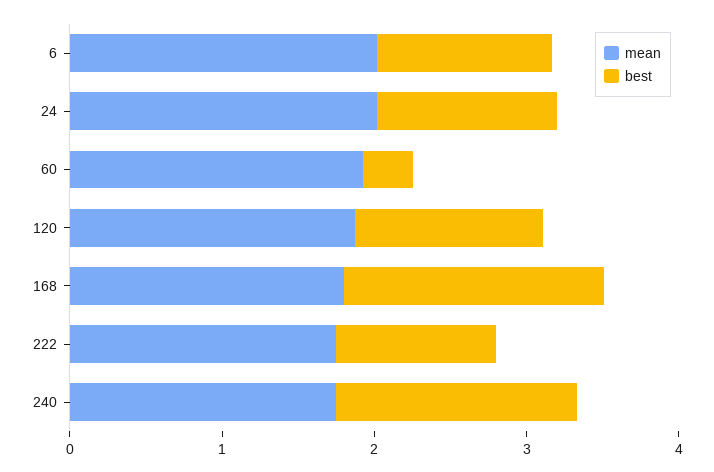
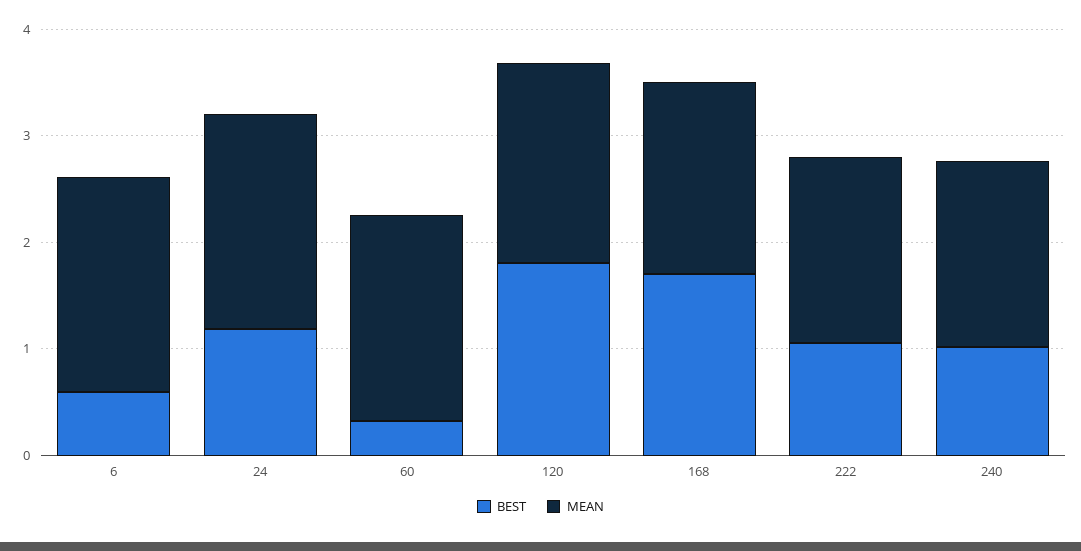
best, 6: 1.2 -> 0.6
best, 120: 1.2 -> 1.8
best, 240: 1.6 -> 1

